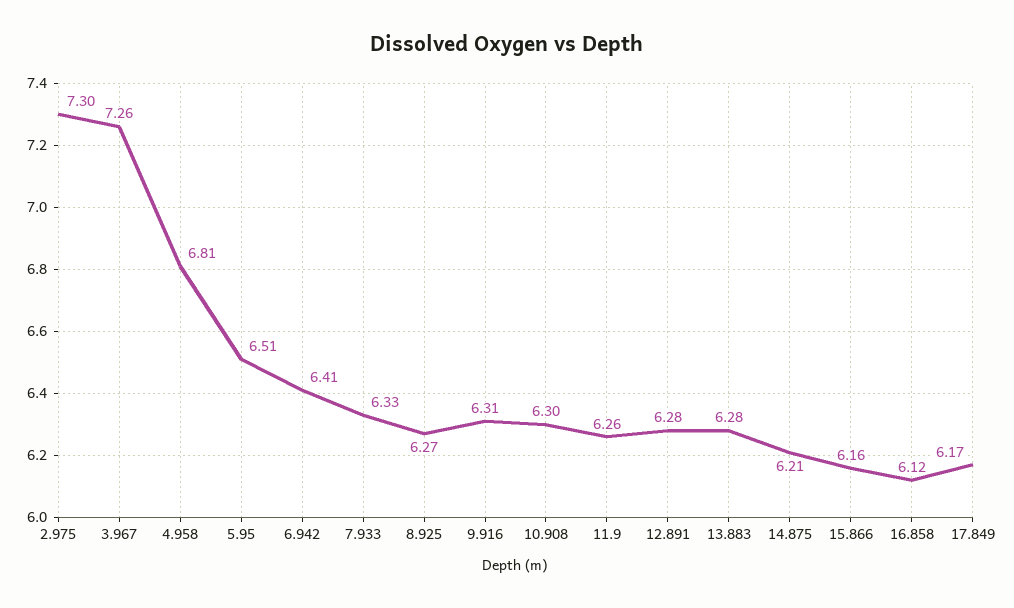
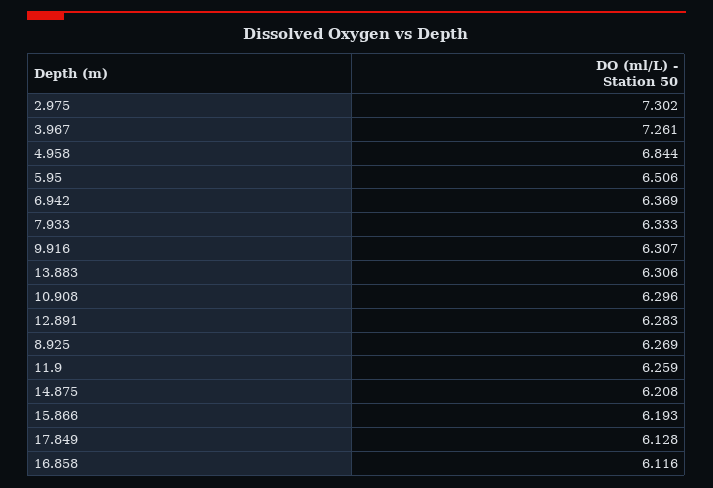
4.958: 6.81 -> 6.844
6.942: 6.41 -> 6.369
13.883: 6.28 -> 6.306
15.866: 6.16 -> 6.193
17.849: 6.17 -> 6.128

